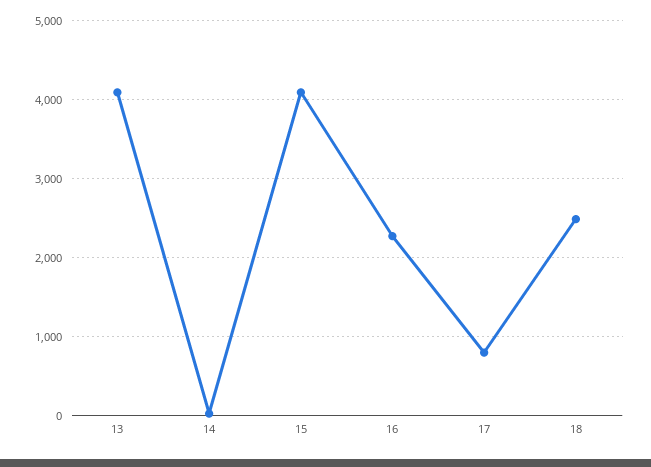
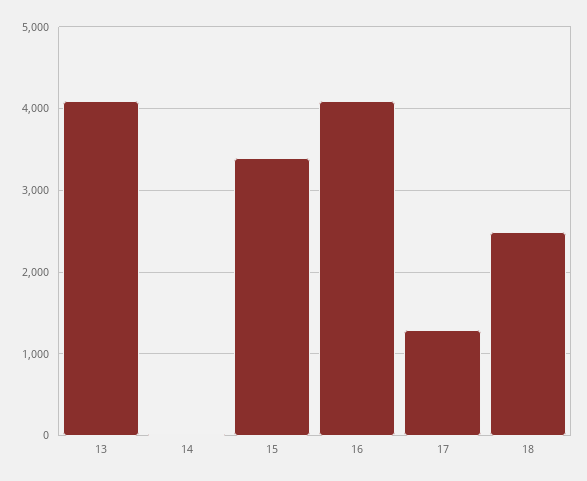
15: 4100 -> 3400
16: 2300 -> 4100
17: 800 -> 1300

